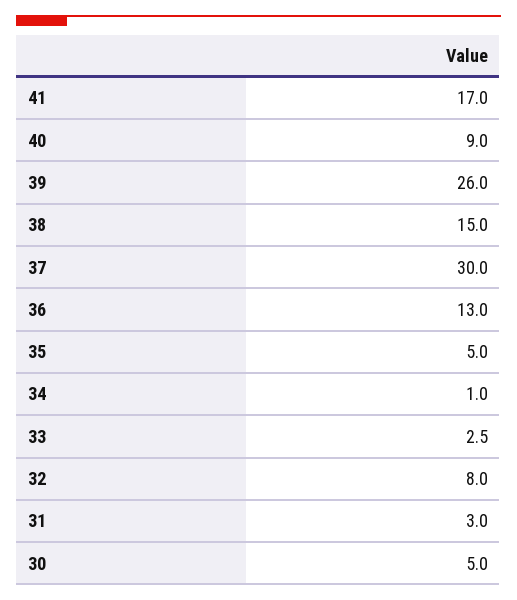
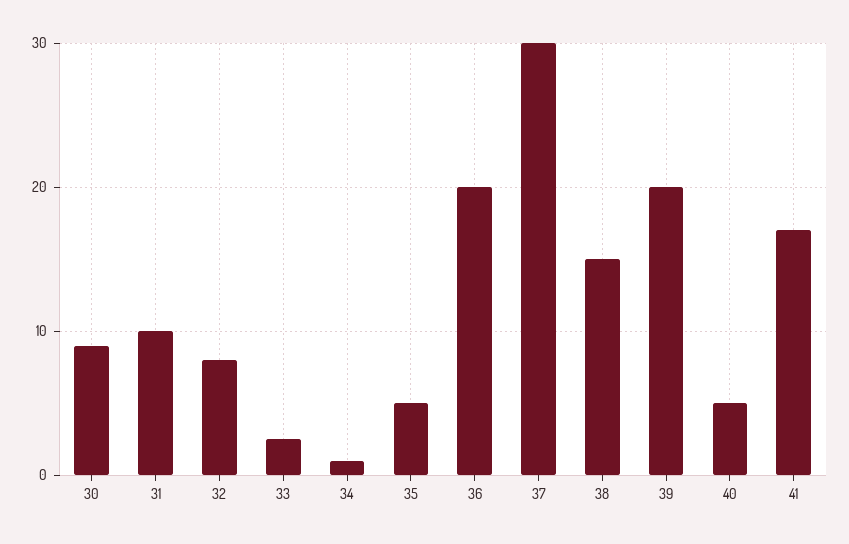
40: 9 -> 5
39: 26 -> 20
36: 13 -> 20
31: 3 -> 10
30: 5 -> 9

